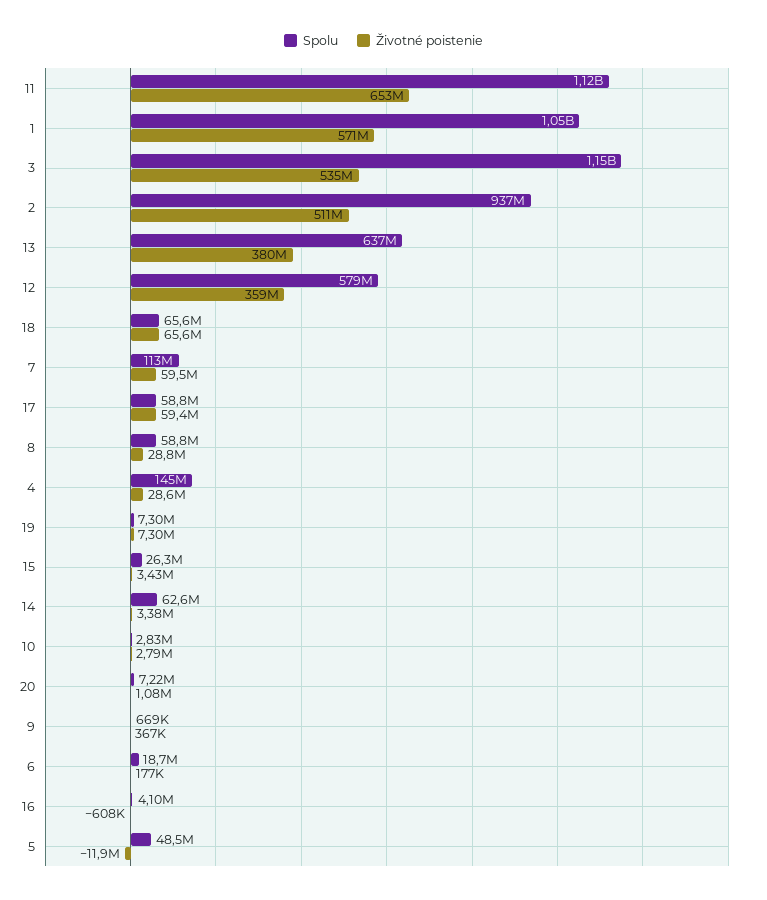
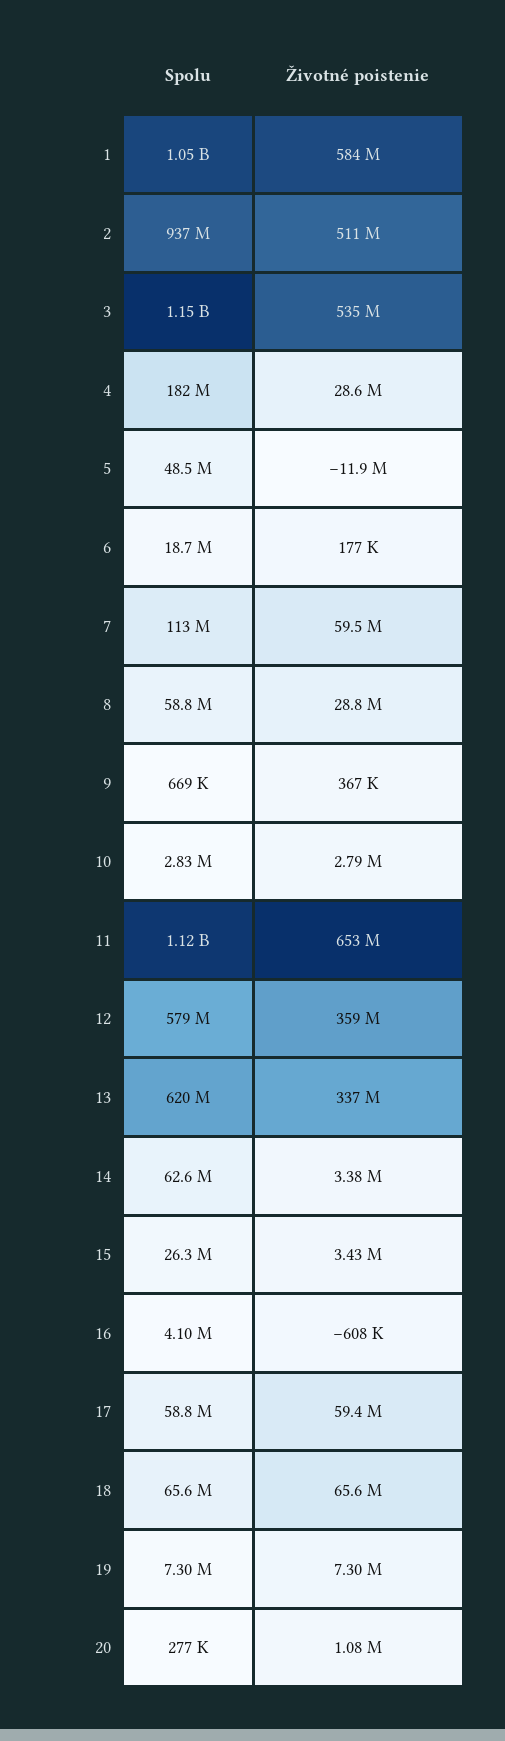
Životné poistenie, 1: 571000000 -> 584000000
Spolu, 13: 637000000 -> 620000000
Životné poistenie, 13: 380000000 -> 337000000
Spolu, 4: 145000000 -> 182000000
Spolu, 20: 7220000 -> 277000

